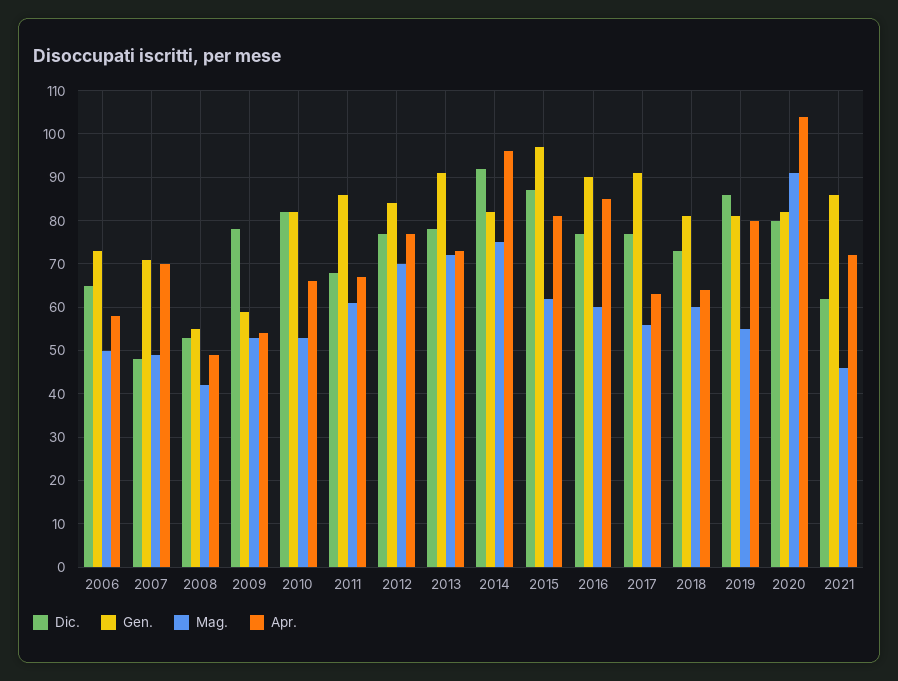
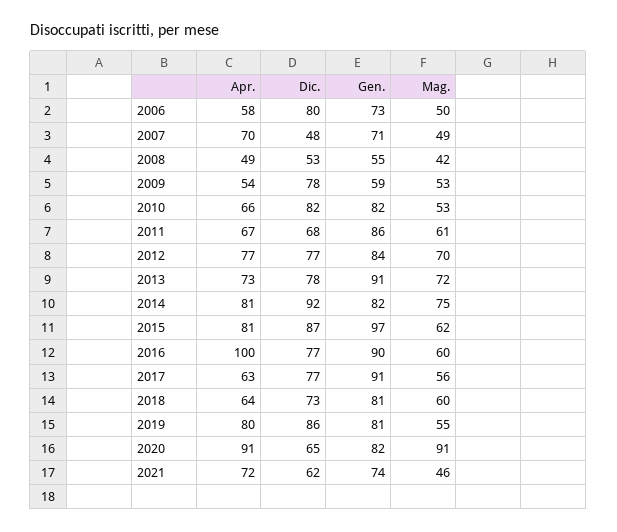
Dic., 2006: 65 -> 80
Apr., 2014: 95 -> 81
Apr., 2016: 85 -> 100
Dic., 2020: 80 -> 65
Apr., 2020: 105 -> 91
Gen., 2021: 85 -> 74

